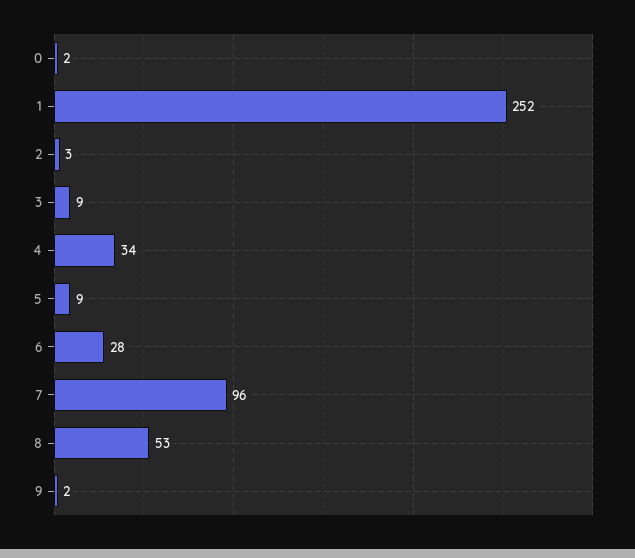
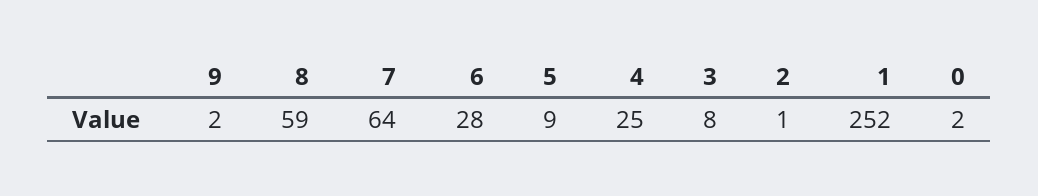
2: 3 -> 1
3: 9 -> 8
4: 34 -> 25
7: 96 -> 64
8: 53 -> 59

